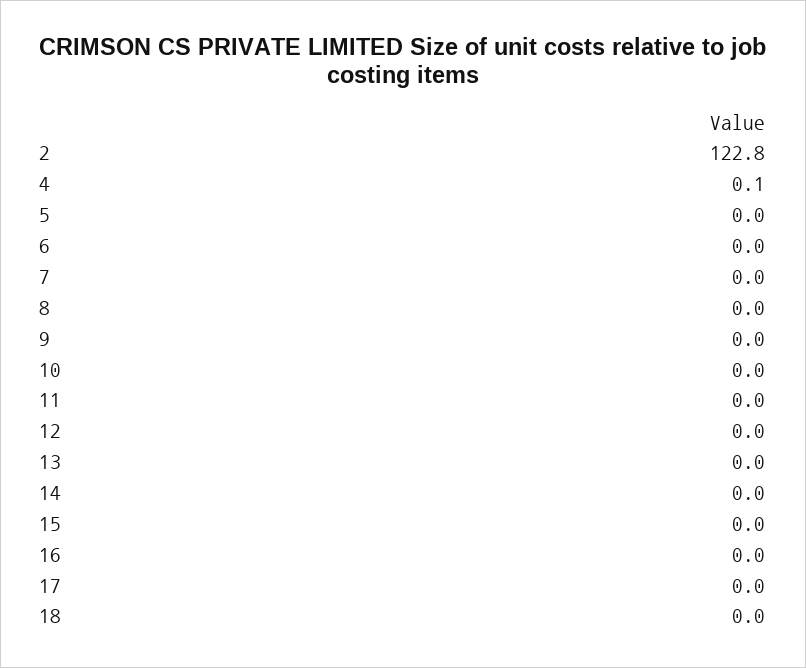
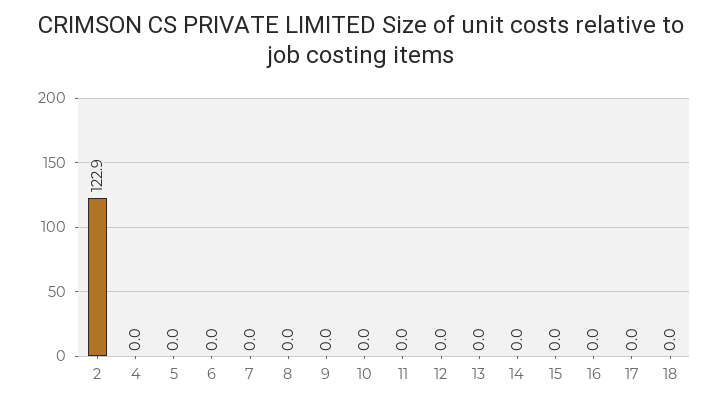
2: 122.8 -> 122.9
4: 0.1 -> 0

